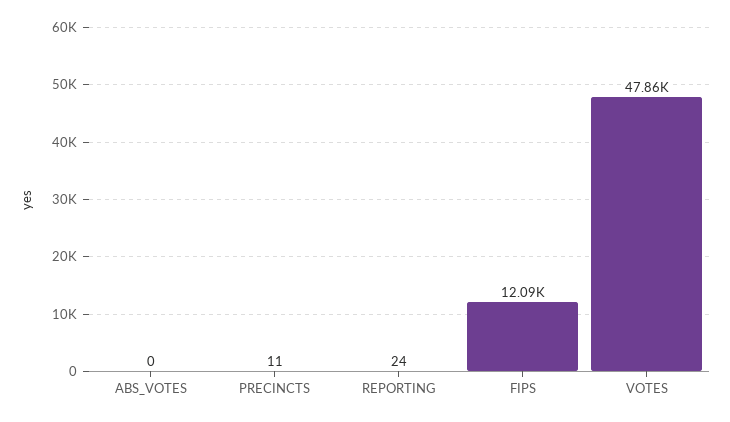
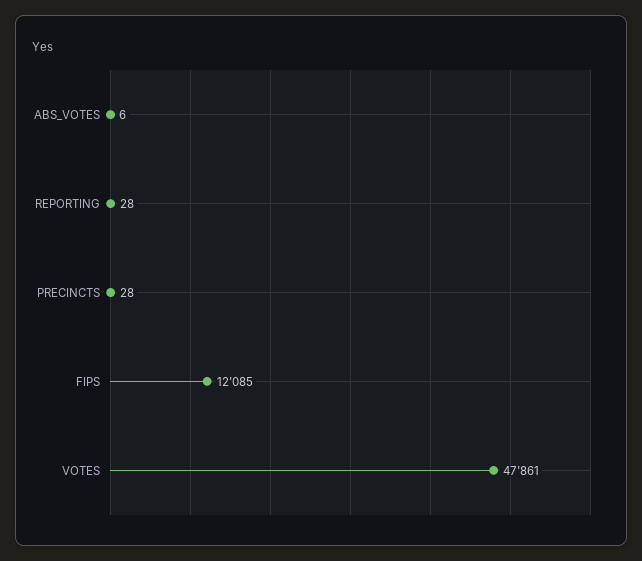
ABS_VOTES: 0 -> 6
PRECINCTS: 11 -> 28
REPORTING: 24 -> 28

